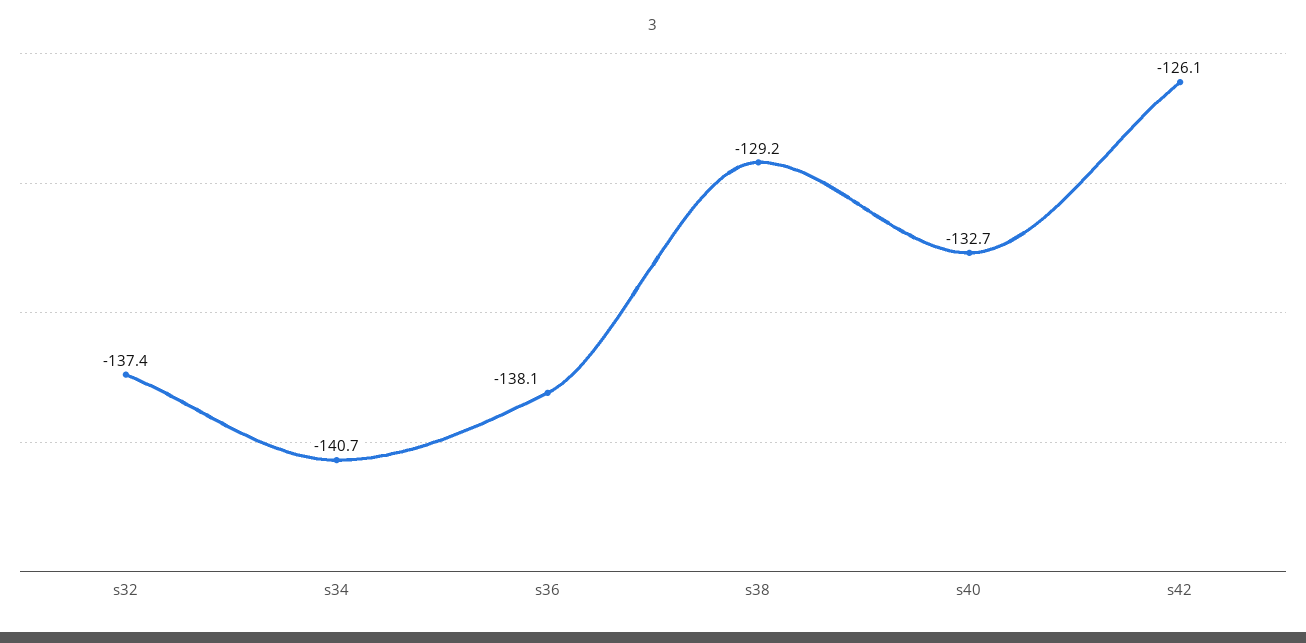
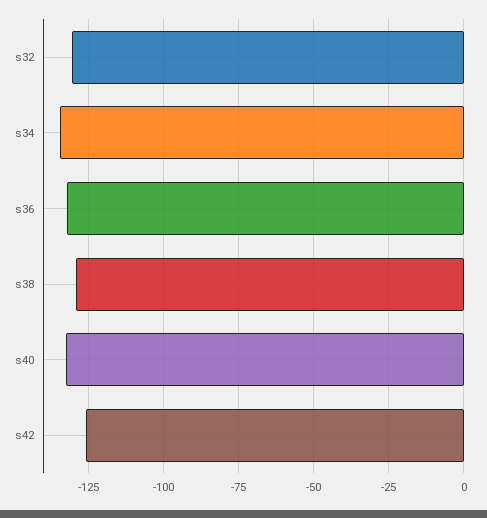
s32: -137.4 -> -130
s34: -140.7 -> -135
s36: -138.1 -> -132.5

